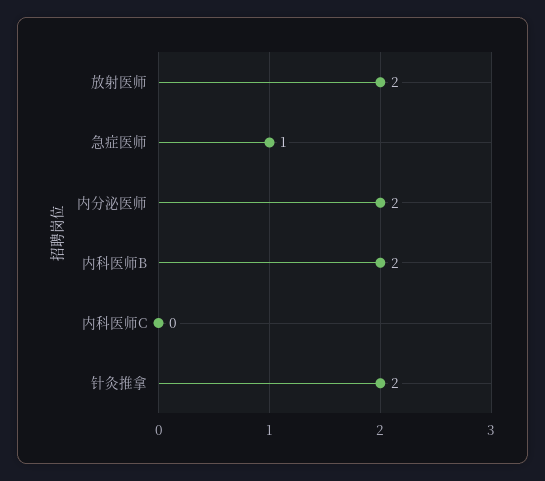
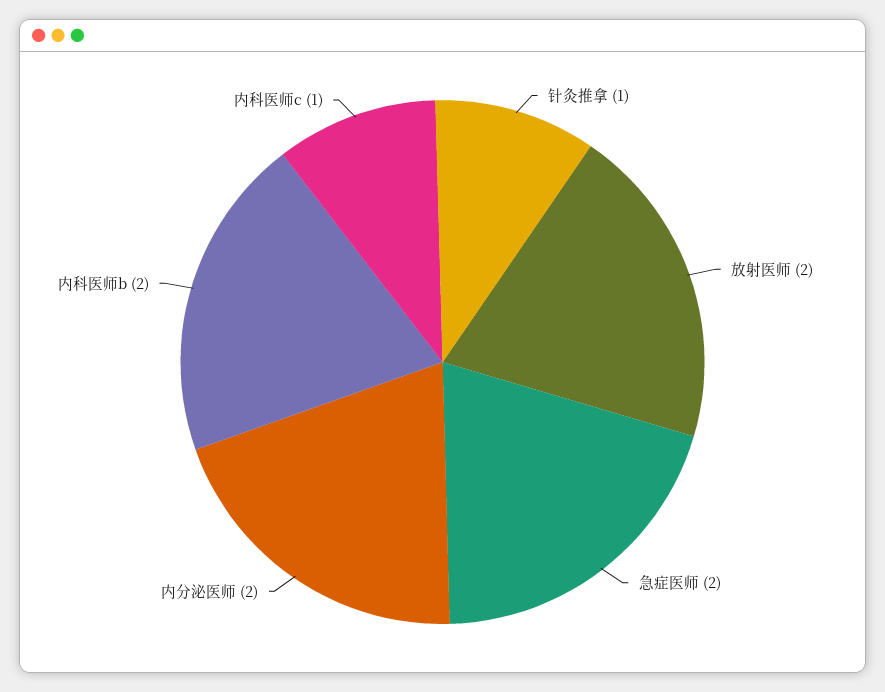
急症医师: 1 -> 2
内科医师C: 0 -> 1
针灸推拿: 2 -> 1

